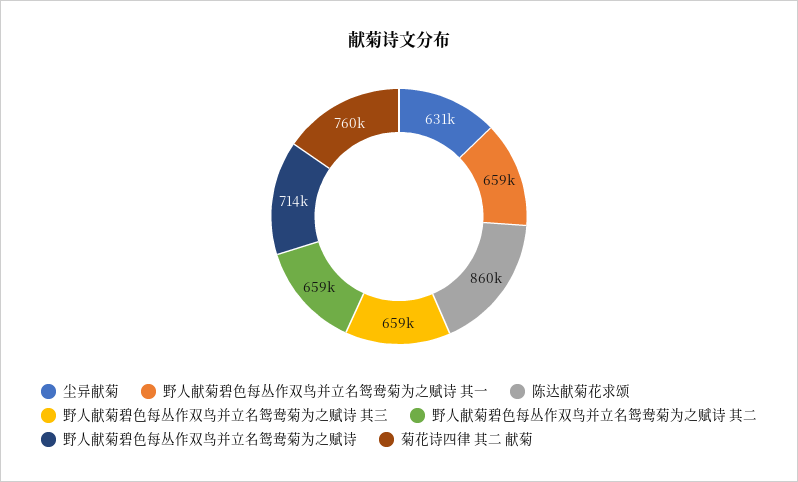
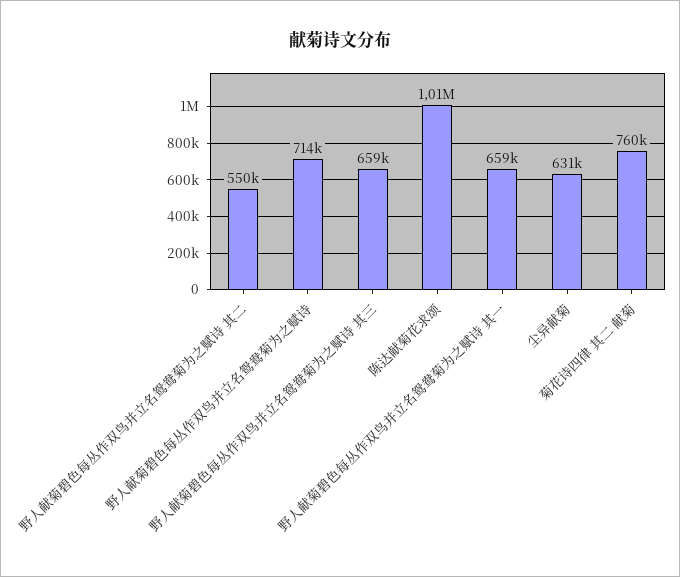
陈达献菊花求颂: 860000 -> 1010000
野人献菊碧色每丛作双鸟并立名鸳鸯菊为之赋诗 其二: 659000 -> 550000

